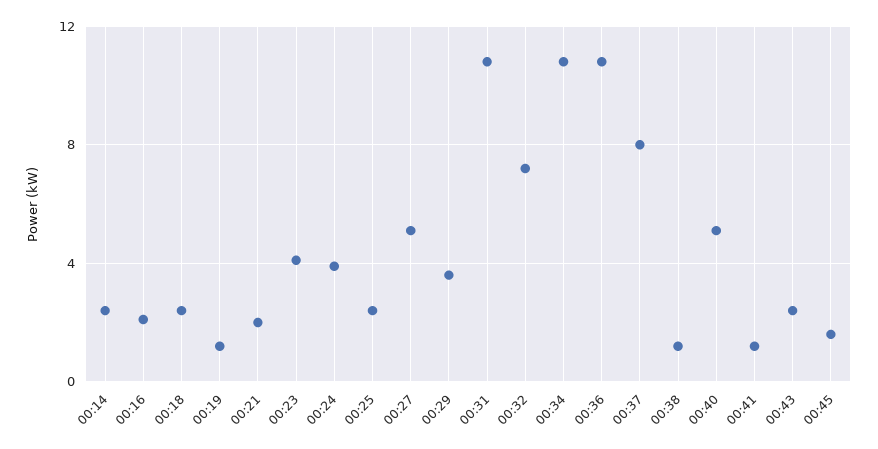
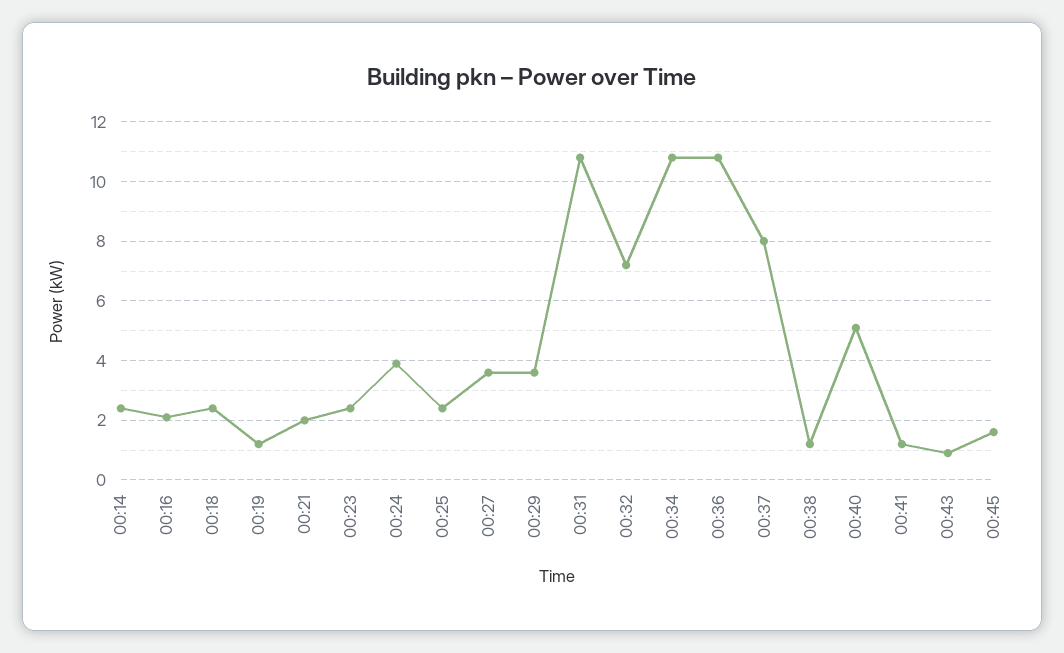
00:23: 4 -> 2.5
00:27: 5 -> 3.5
00:43: 2.5 -> 1

